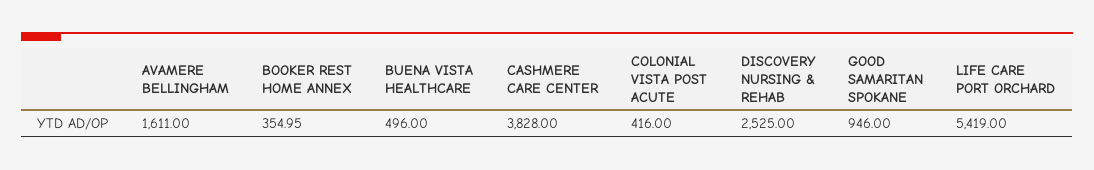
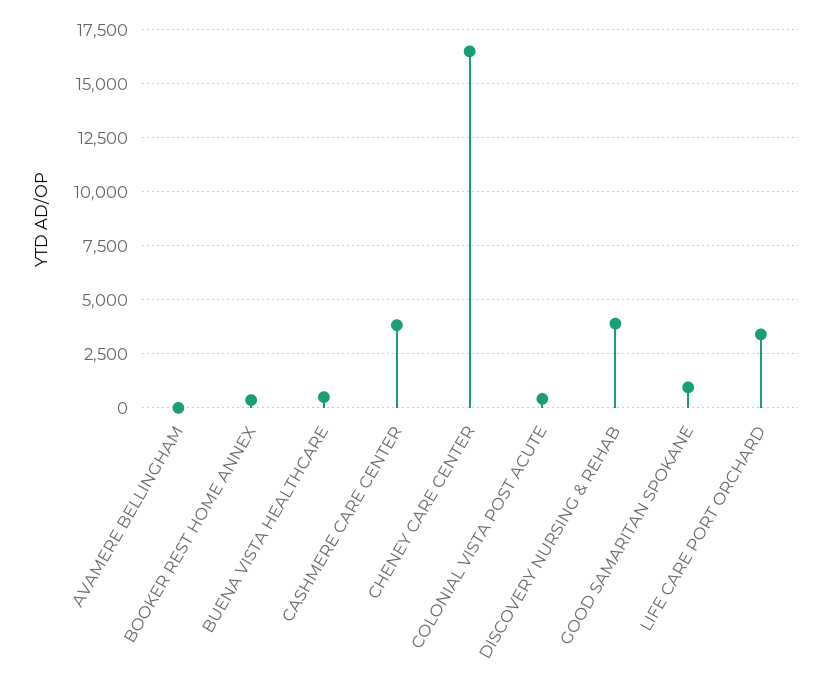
AVAMERE BELLINGHAM: 1611 -> 0
DISCOVERY NURSING & REHAB: 2525 -> 4000
LIFE CARE PORT ORCHARD: 5419 -> 3500
CHENEY CARE CENTER: none -> 16500

